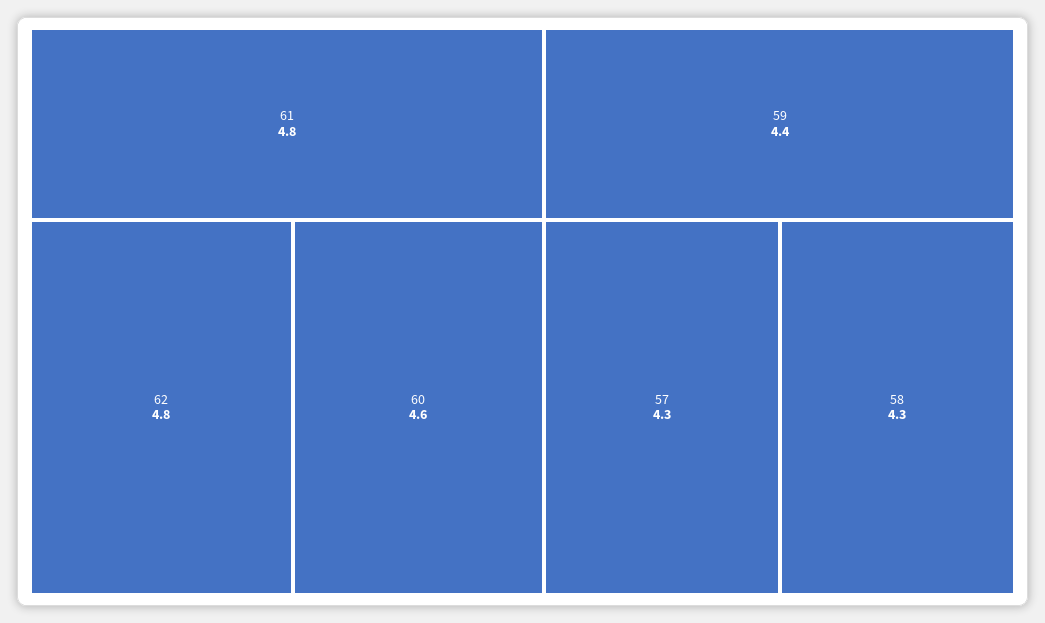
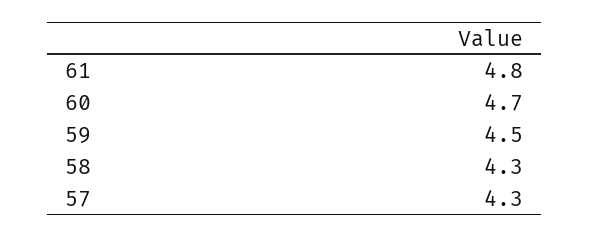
62: 4.8 -> none
60: 4.6 -> 4.7
59: 4.4 -> 4.5

